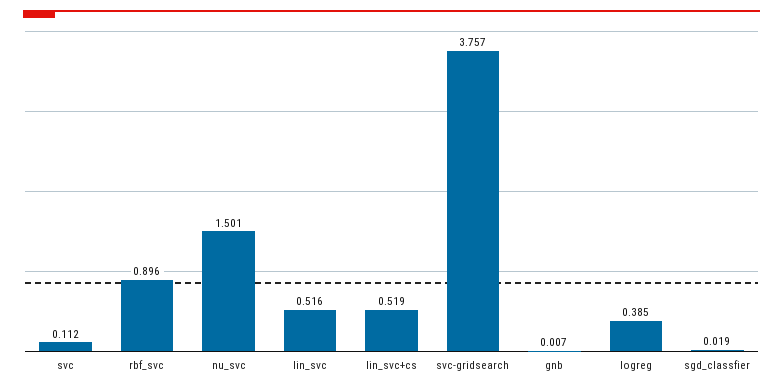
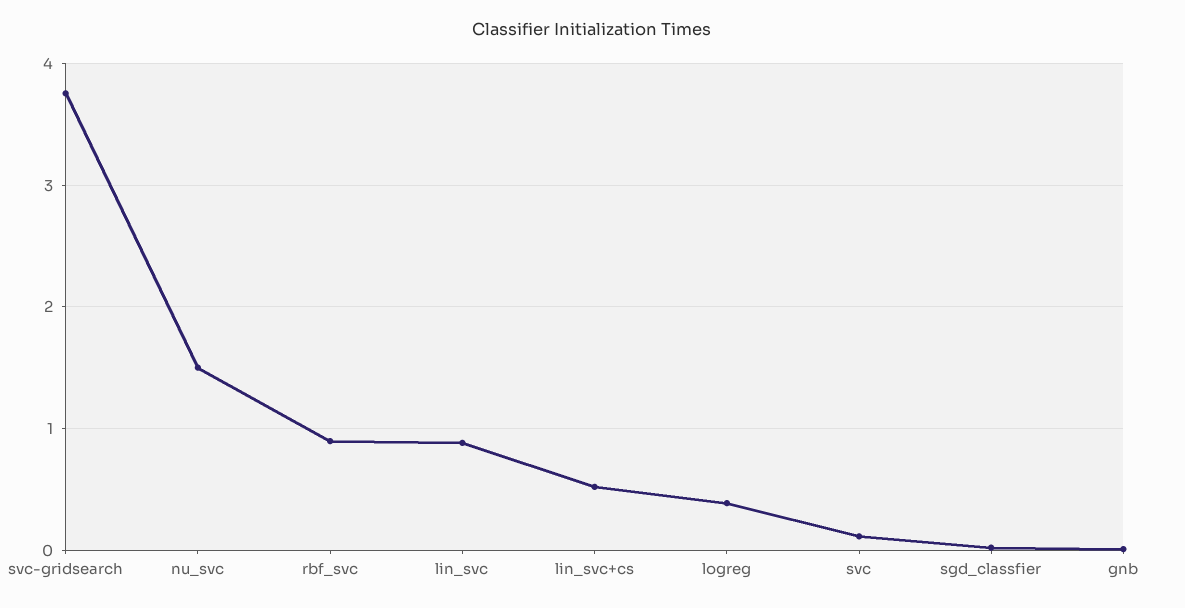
lin_svc: 0.516 -> 0.9

